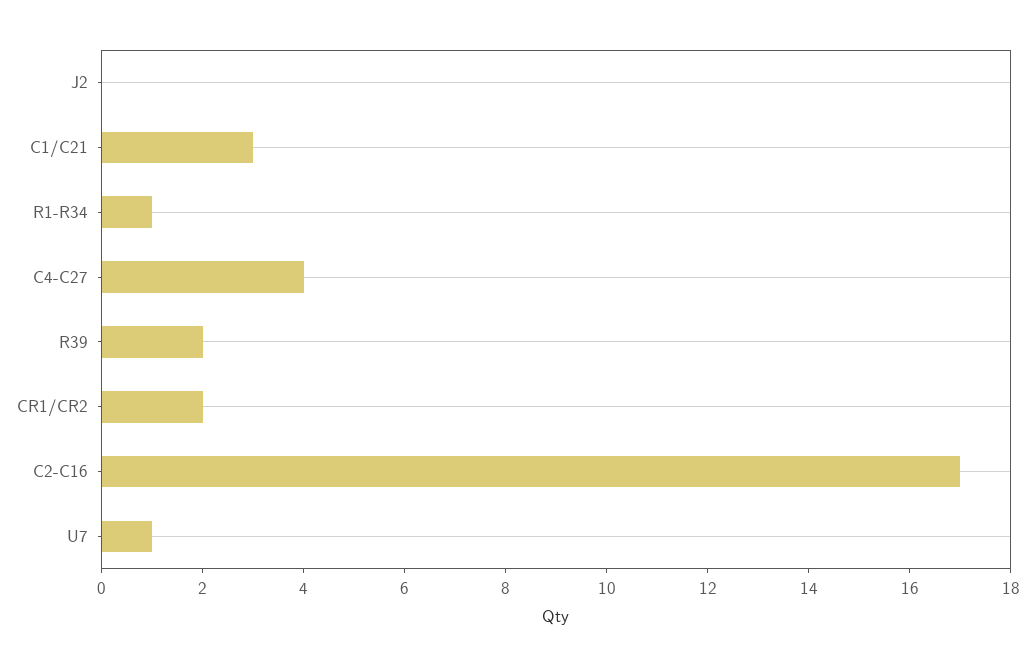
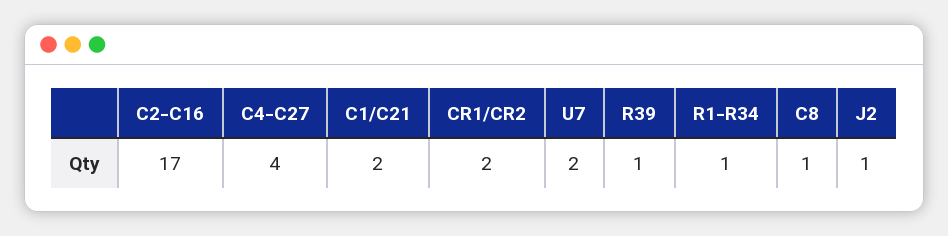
J2: 0 -> 1
C1/C21: 3 -> 2
R39: 2 -> 1
U7: 1 -> 2
C8: none -> 1

